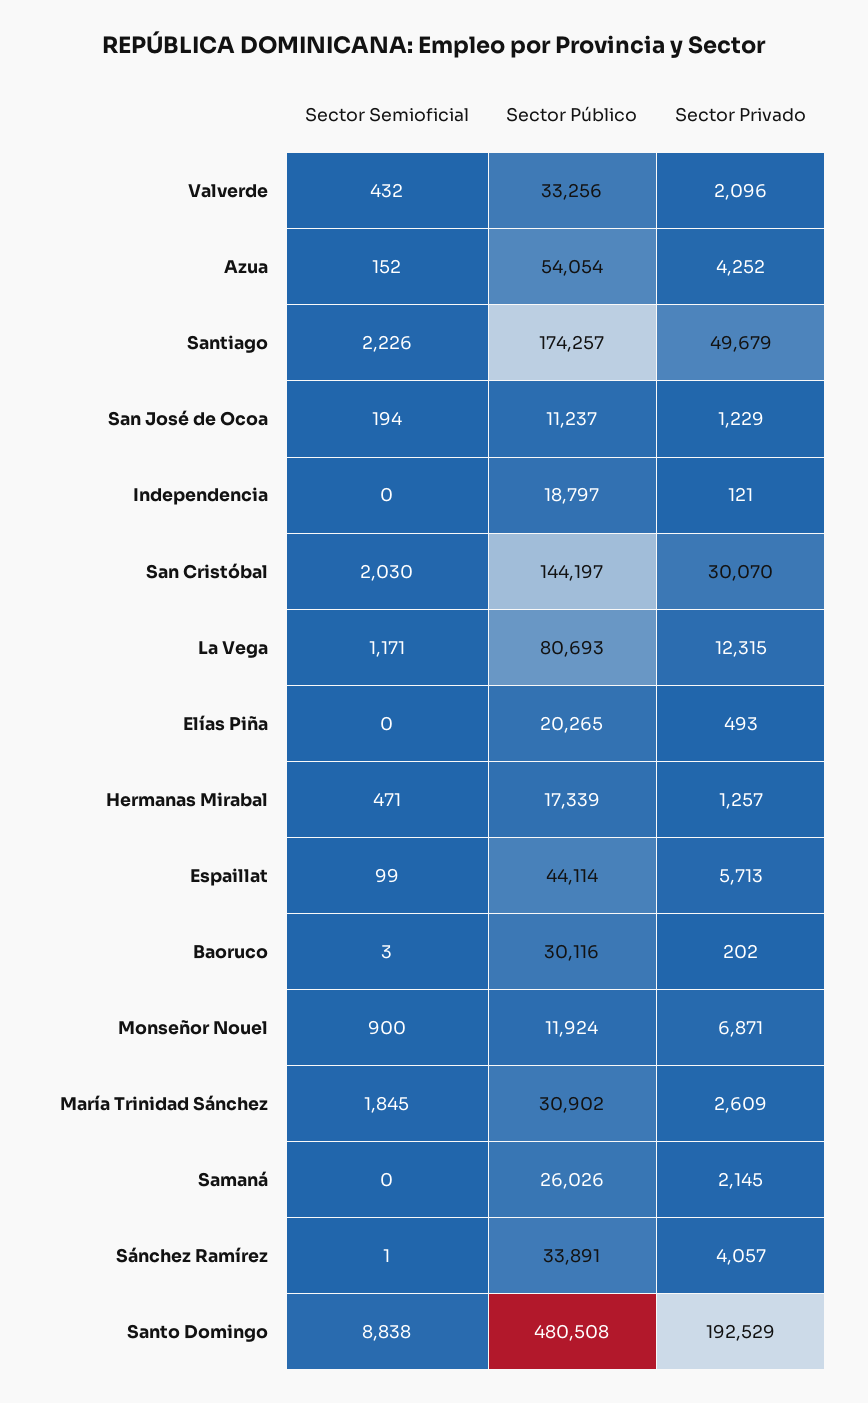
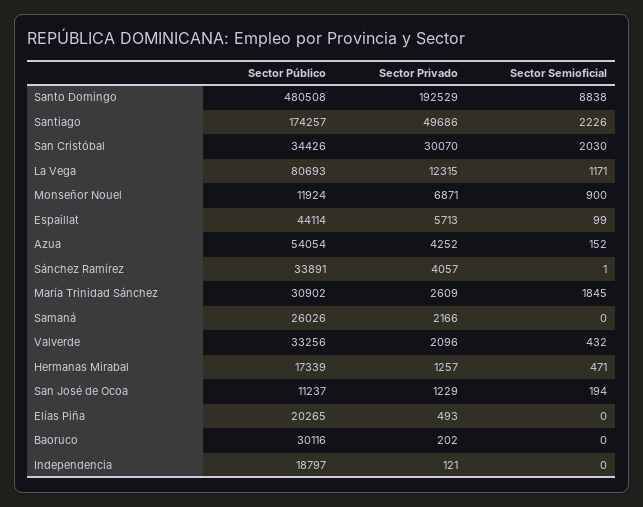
Sector Privado, Santiago: 49679 -> 49686
Sector Público, San Cristóbal: 144197 -> 34426
Sector Semioficial, Baoruco: 3 -> 0
Sector Privado, Samaná: 2145 -> 2166

